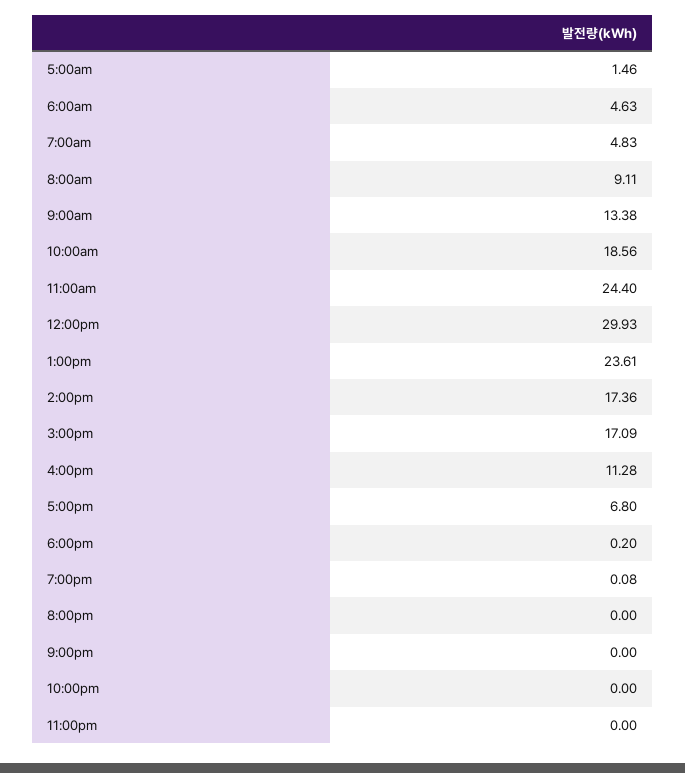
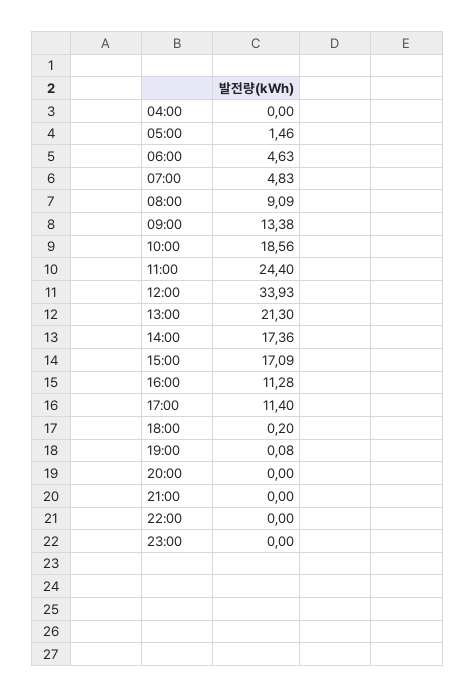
8:00am: 9.11 -> 9.09
12:00pm: 29.93 -> 33.93
1:00pm: 23.61 -> 21.3
5:00pm: 6.8 -> 11.4
04:00: none -> 0

